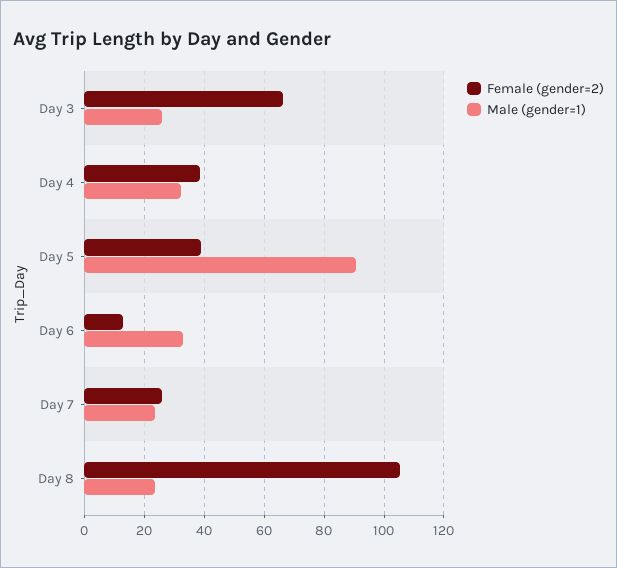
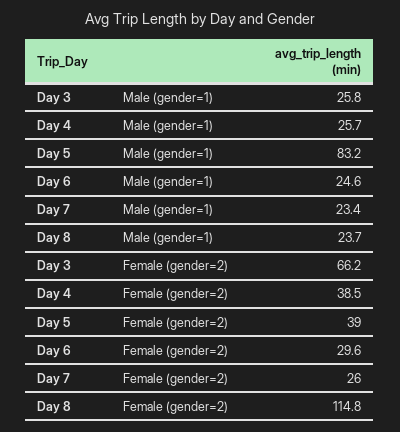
Male (gender=1), Day 4: 32.5 -> 25.7
Male (gender=1), Day 5: 90 -> 83.2
Female (gender=2), Day 6: 12.5 -> 29.6
Male (gender=1), Day 6: 32.5 -> 24.6
Female (gender=2), Day 8: 105 -> 114.8

